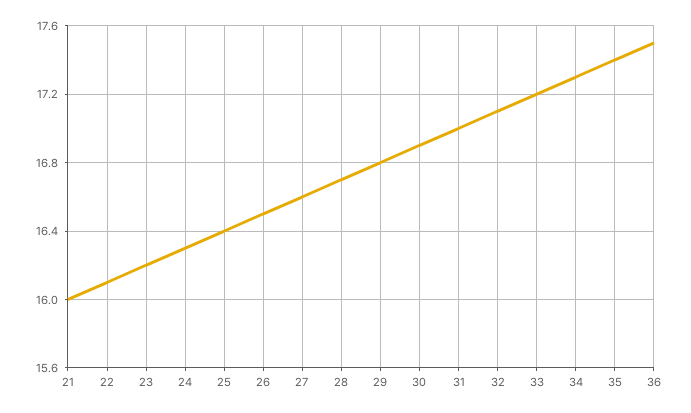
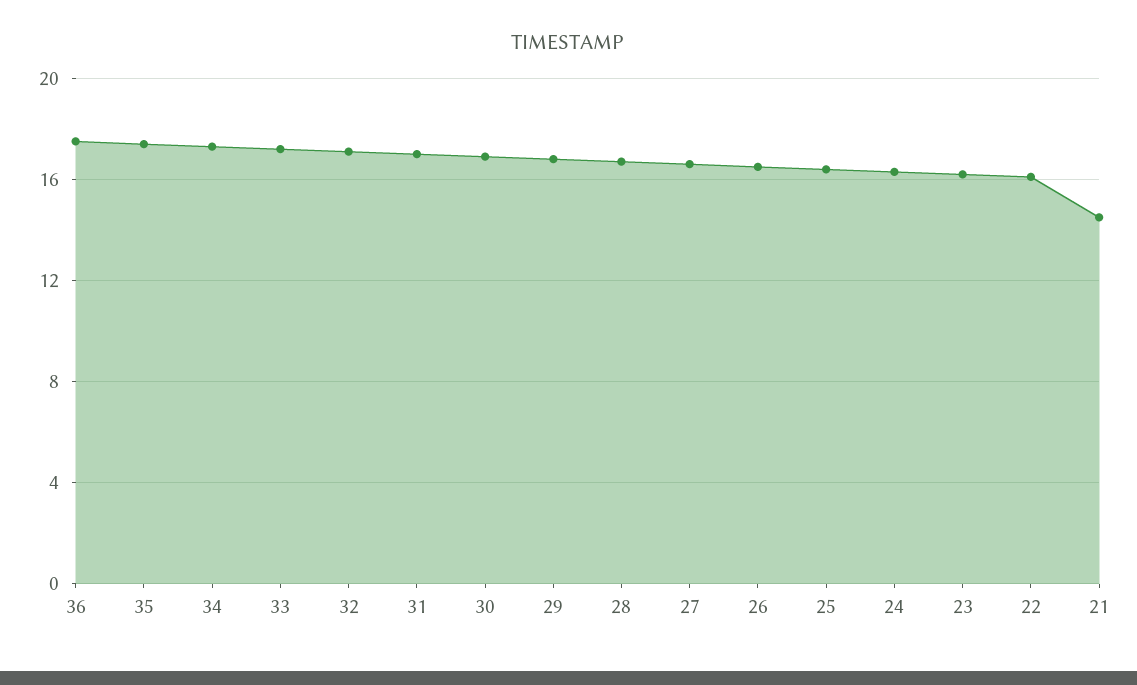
21: 16 -> 14.5

